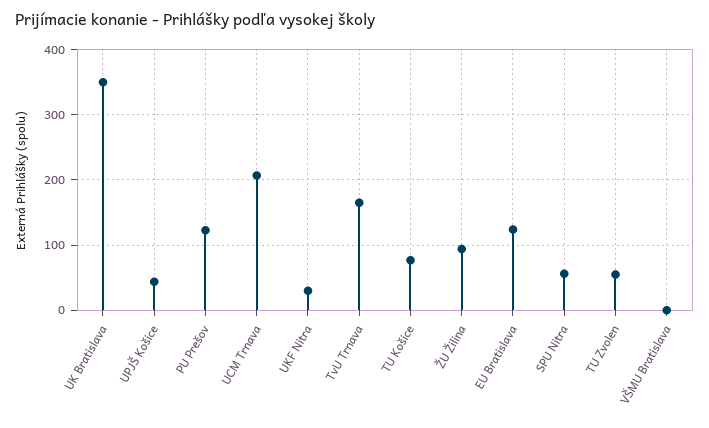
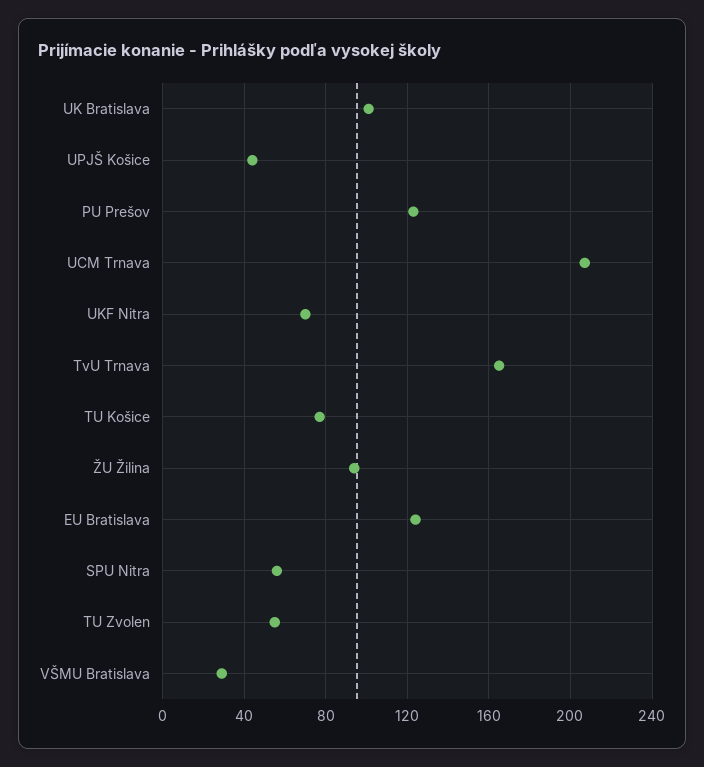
UK Bratislava: 350 -> 100
UKF Nitra: 30 -> 70
VŠMU Bratislava: 0 -> 30

